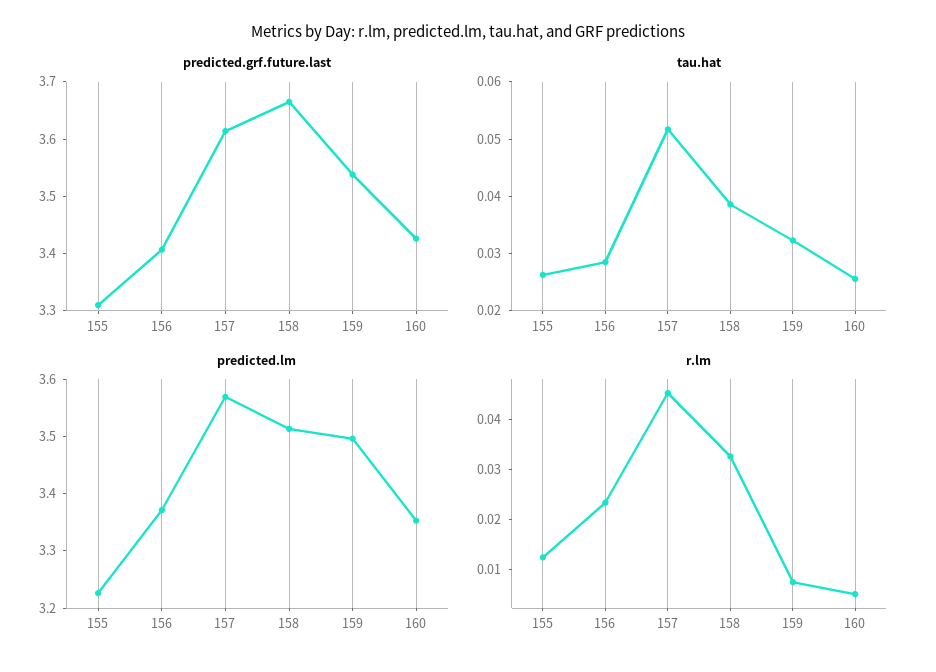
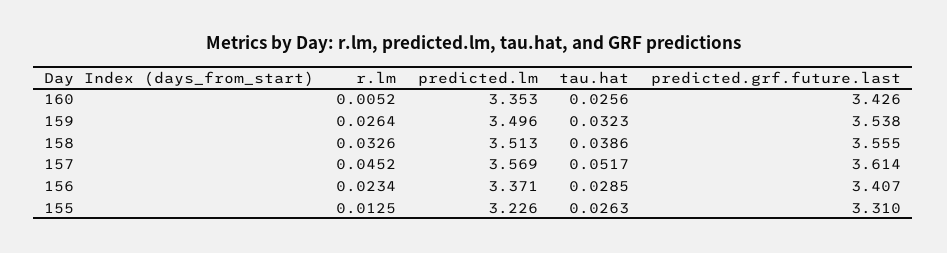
predicted.grf.future.last, 158: 3.66 -> 3.555
r.lm, 159: 0.008 -> 0.0264

